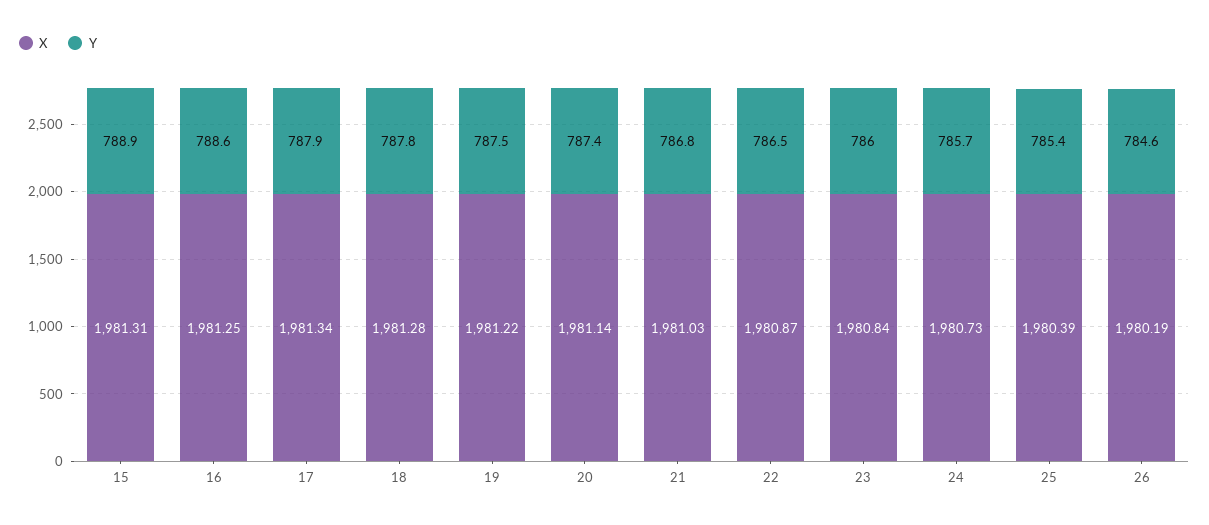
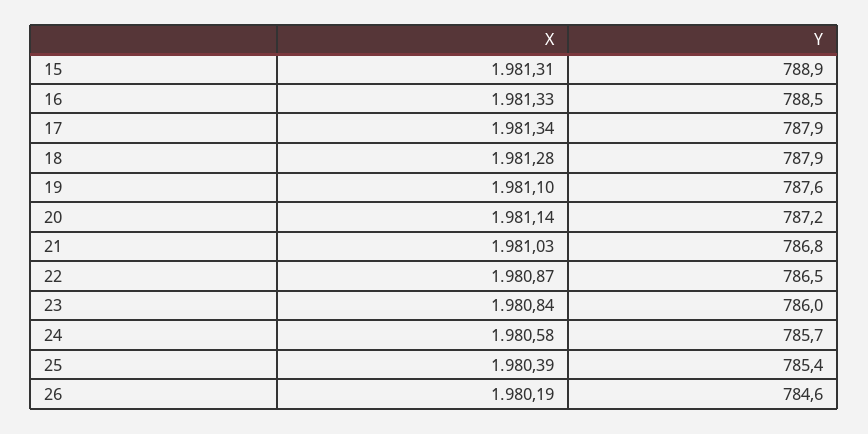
X, 16: 1981.25 -> 1981.33
Y, 16: 788.6 -> 788.5
Y, 18: 787.8 -> 787.9
X, 19: 1981.22 -> 1981.1
Y, 19: 787.5 -> 787.6
Y, 20: 787.4 -> 787.2
X, 24: 1980.73 -> 1980.58

